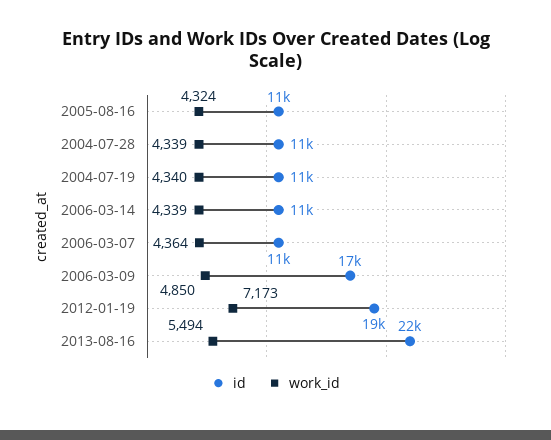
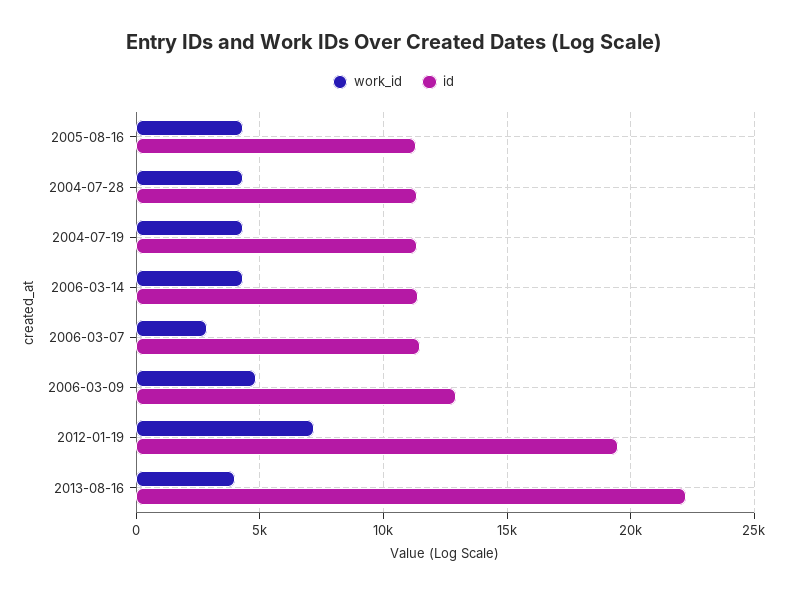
work_id, 2006-03-07: 4364 -> 3000
id, 2006-03-09: 17000 -> 13000
work_id, 2013-08-16: 5494 -> 4000

